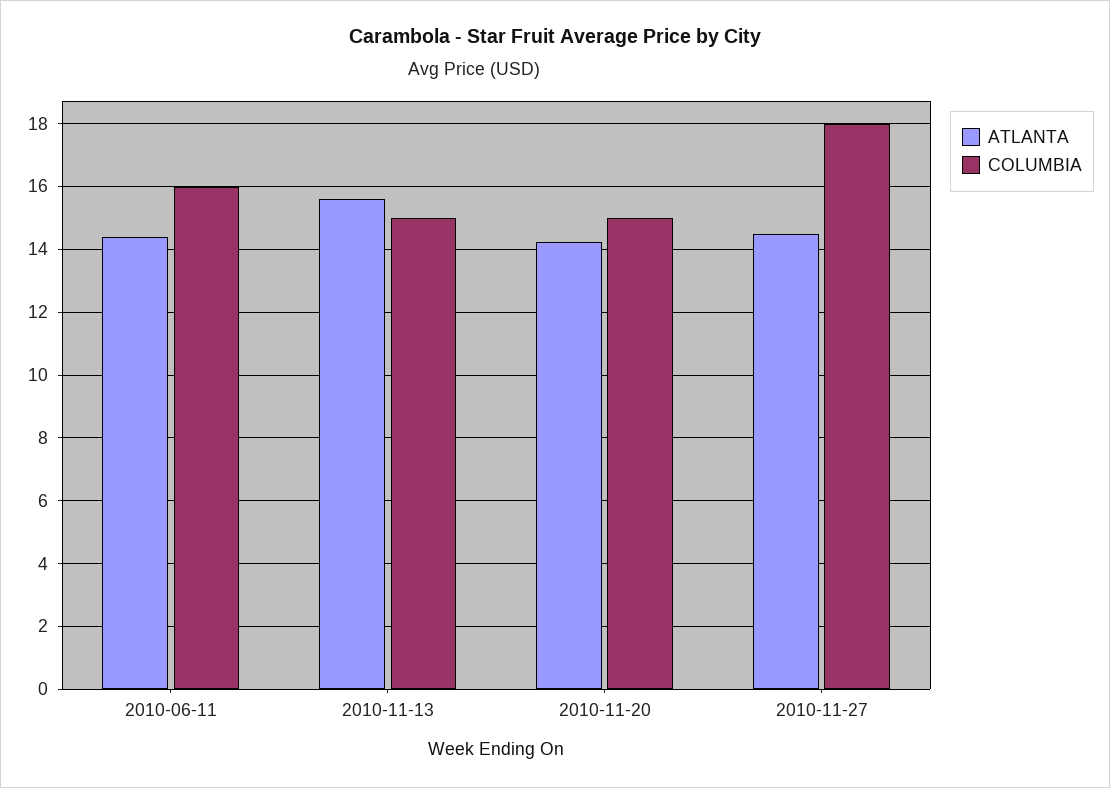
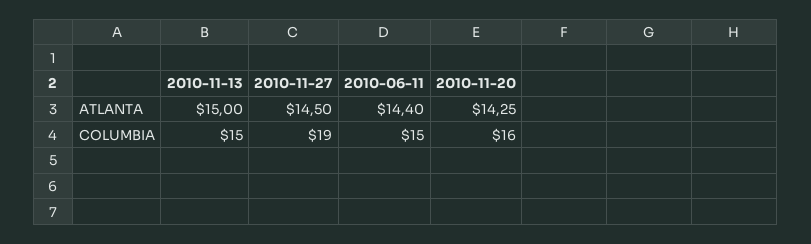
COLUMBIA, 2010-06-11: 16 -> 15
ATLANTA, 2010-11-13: 15.6 -> 15
COLUMBIA, 2010-11-20: 15 -> 16
COLUMBIA, 2010-11-27: 18 -> 19

